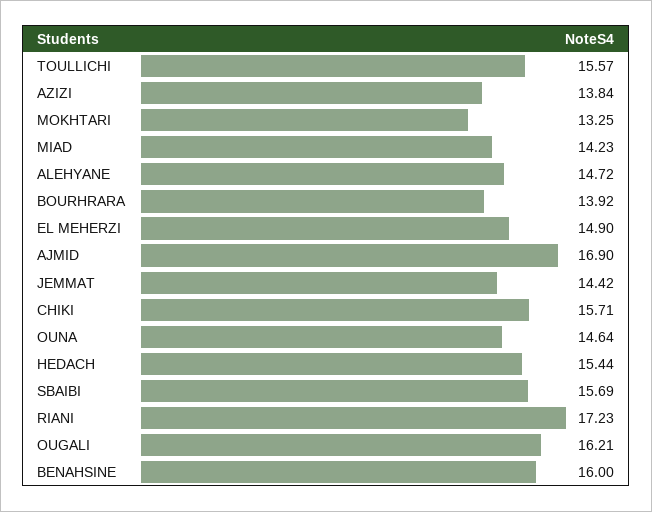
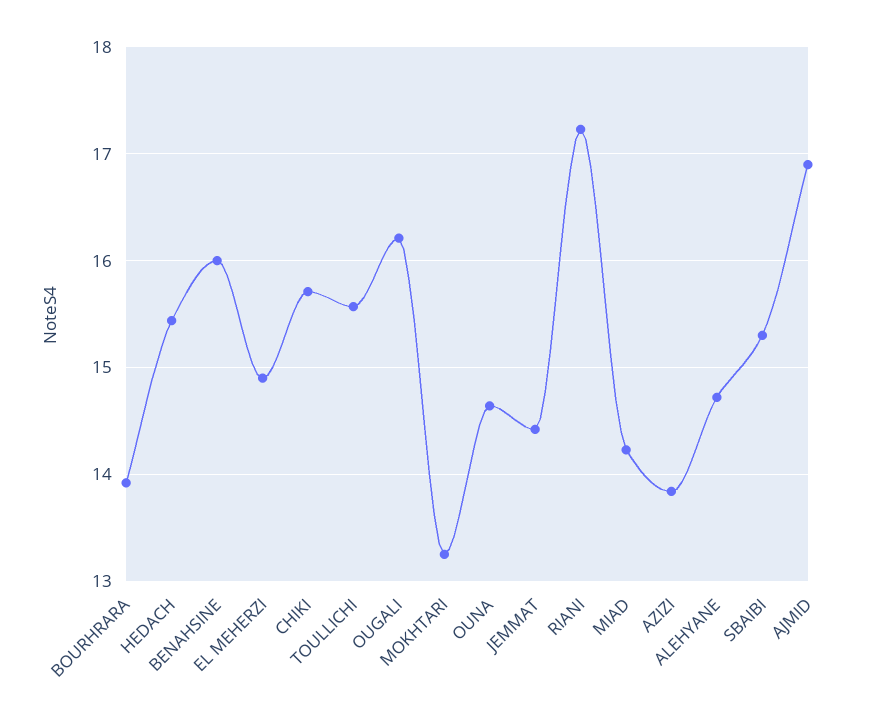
SBAIBI: 15.69 -> 15.3

